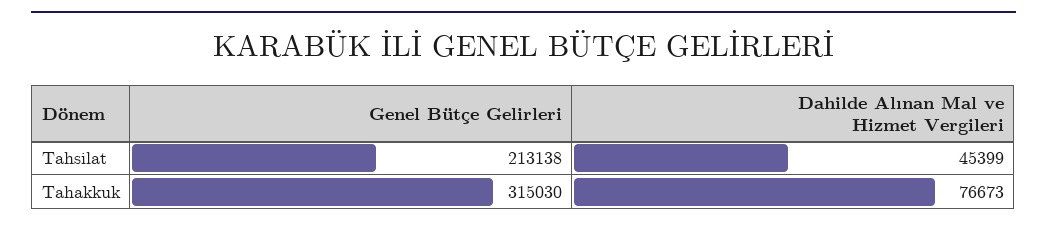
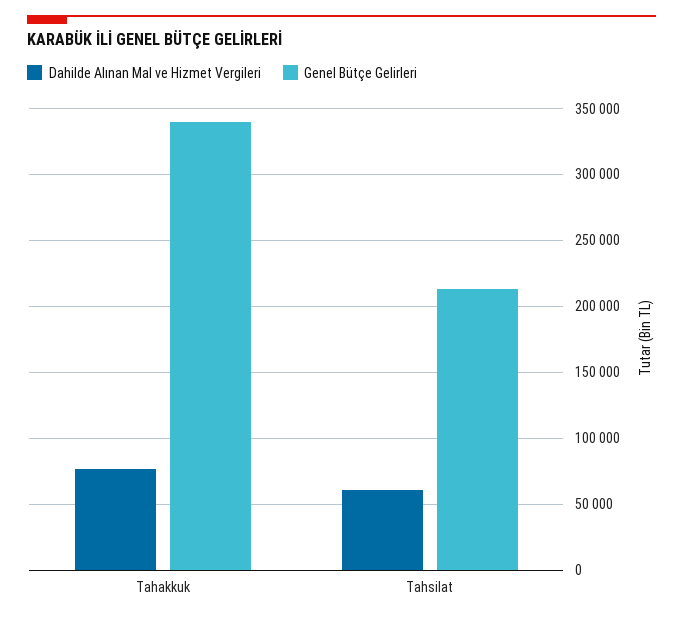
Dahilde Alınan Mal ve Hizmet Vergileri, Tahsilat: 45399 -> 60000
Genel Bütçe Gelirleri, Tahakkuk: 315030 -> 340000

